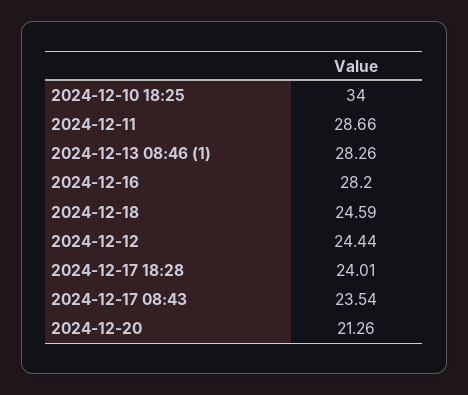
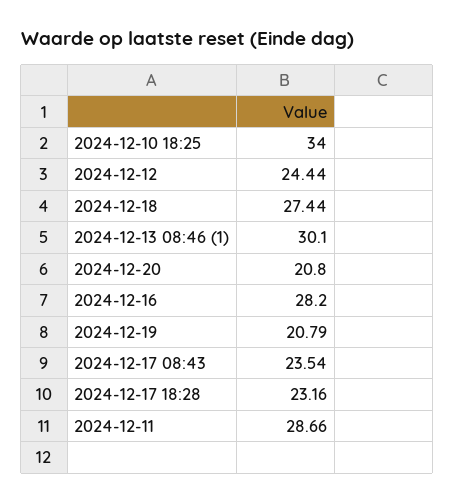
2024-12-13 08:46 (1): 28.26 -> 30.1
2024-12-18: 24.59 -> 27.44
2024-12-17 18:28: 24.01 -> 23.16
2024-12-20: 21.26 -> 20.8
2024-12-19: none -> 20.79

